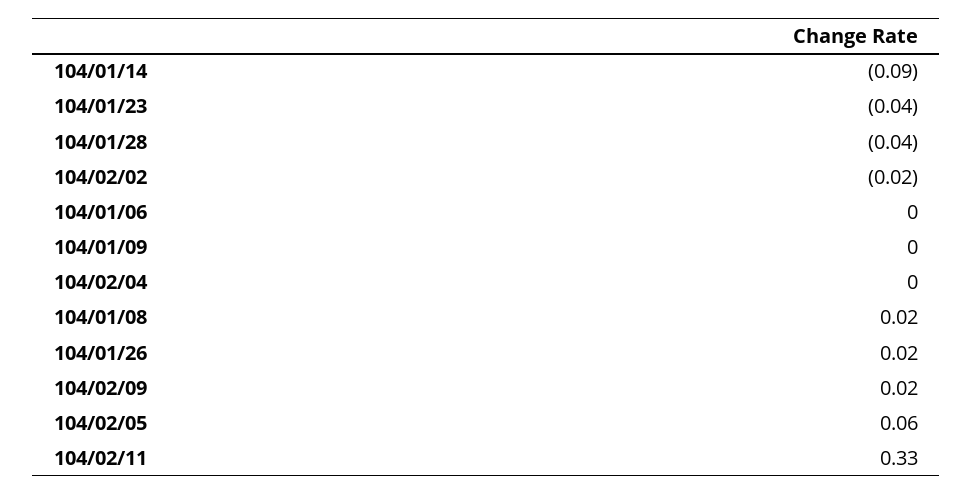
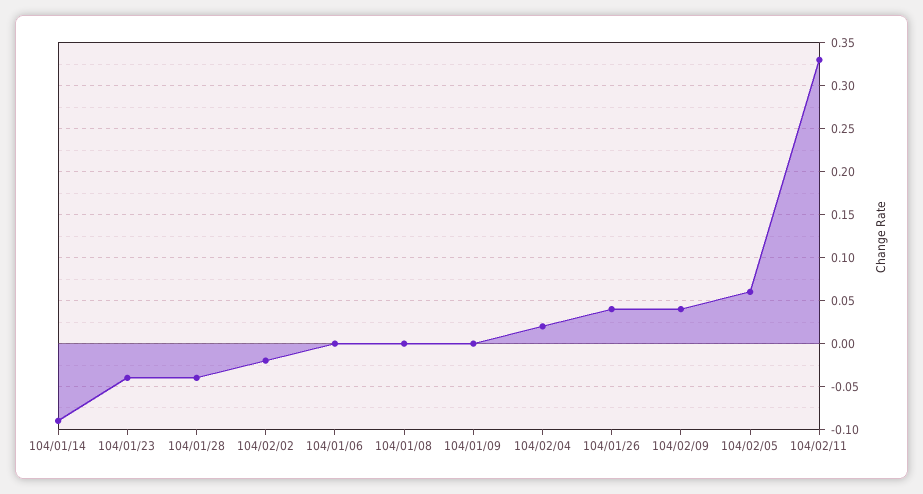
104/02/04: 0 -> 0.02
104/01/08: 0.02 -> 0
104/01/26: 0.02 -> 0.04
104/02/09: 0.02 -> 0.04

